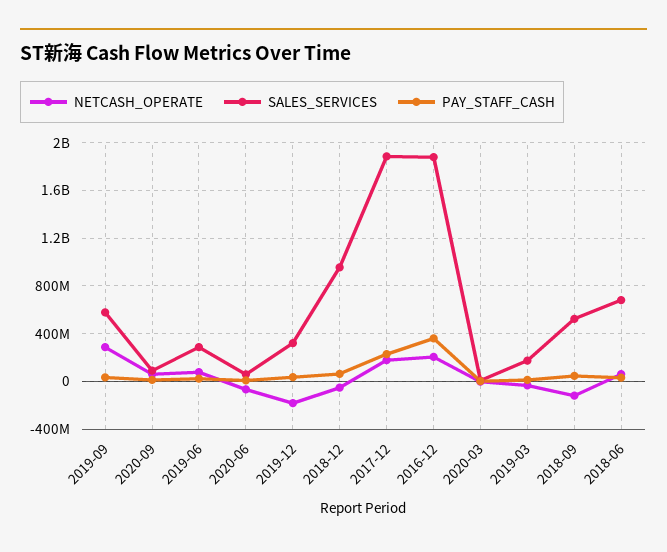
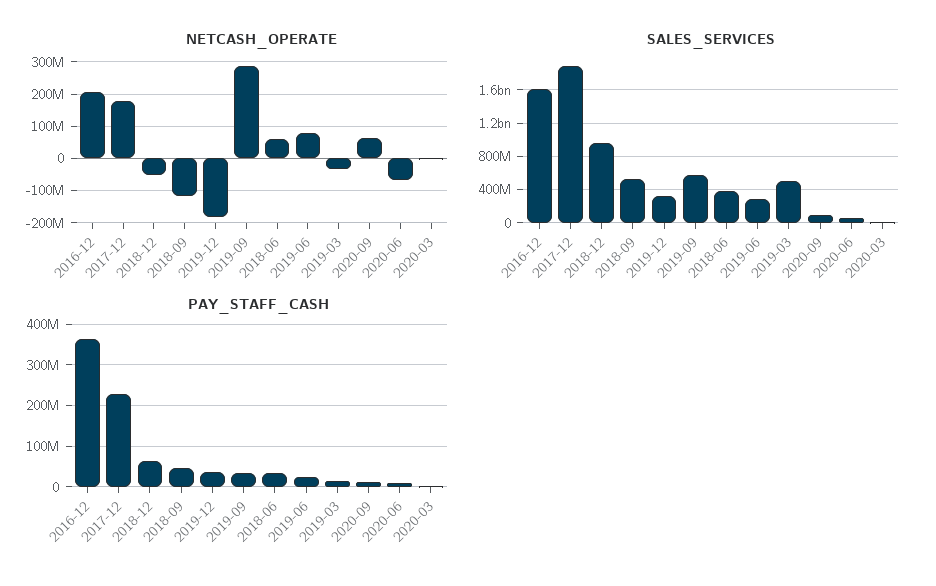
SALES_SERVICES, 2016-12: 1900000000 -> 1600000000
SALES_SERVICES, 2019-03: 200000000 -> 500000000
SALES_SERVICES, 2018-06: 700000000 -> 400000000

